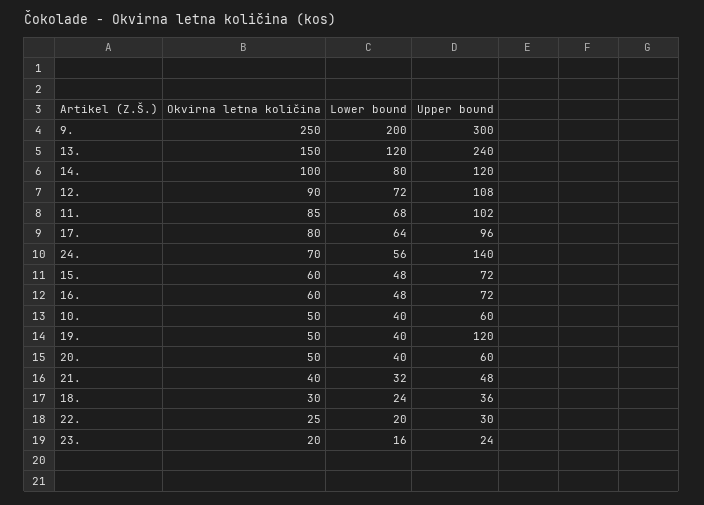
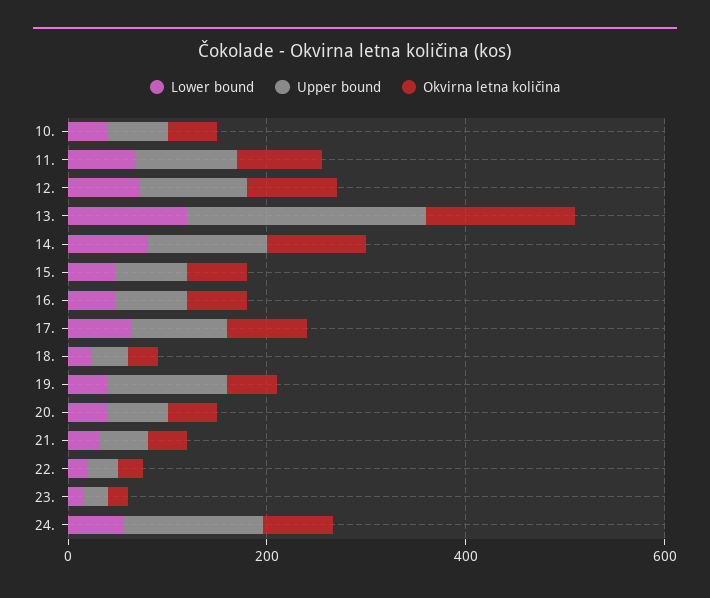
Okvirna letna količina, 9.: 250 -> none
Lower bound, 9.: 200 -> none
Upper bound, 9.: 300 -> none

